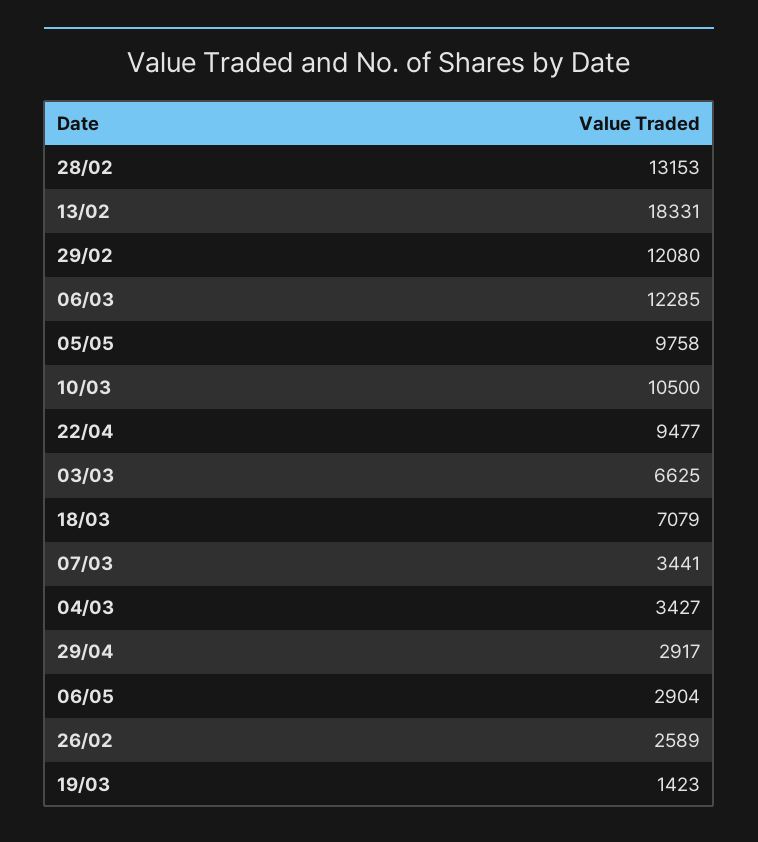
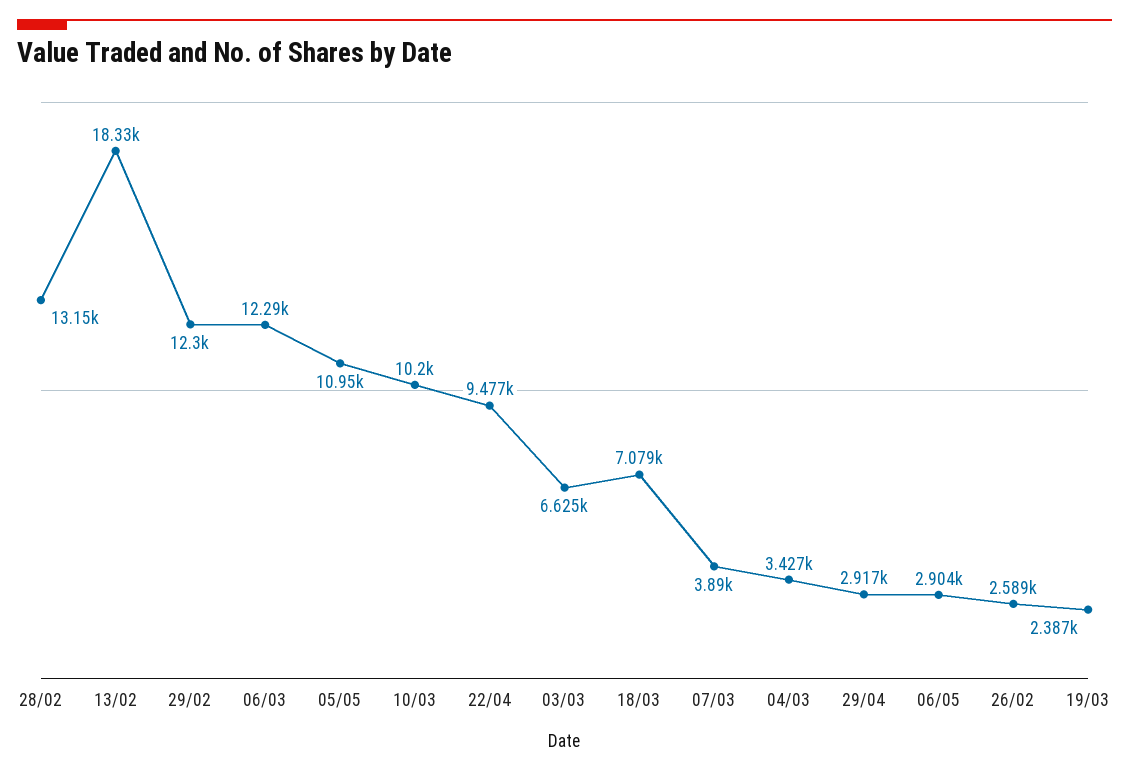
29/02: 12080 -> 12300
05/05: 9758 -> 10950
10/03: 10500 -> 10200
07/03: 3441 -> 3890
19/03: 1423 -> 2387

